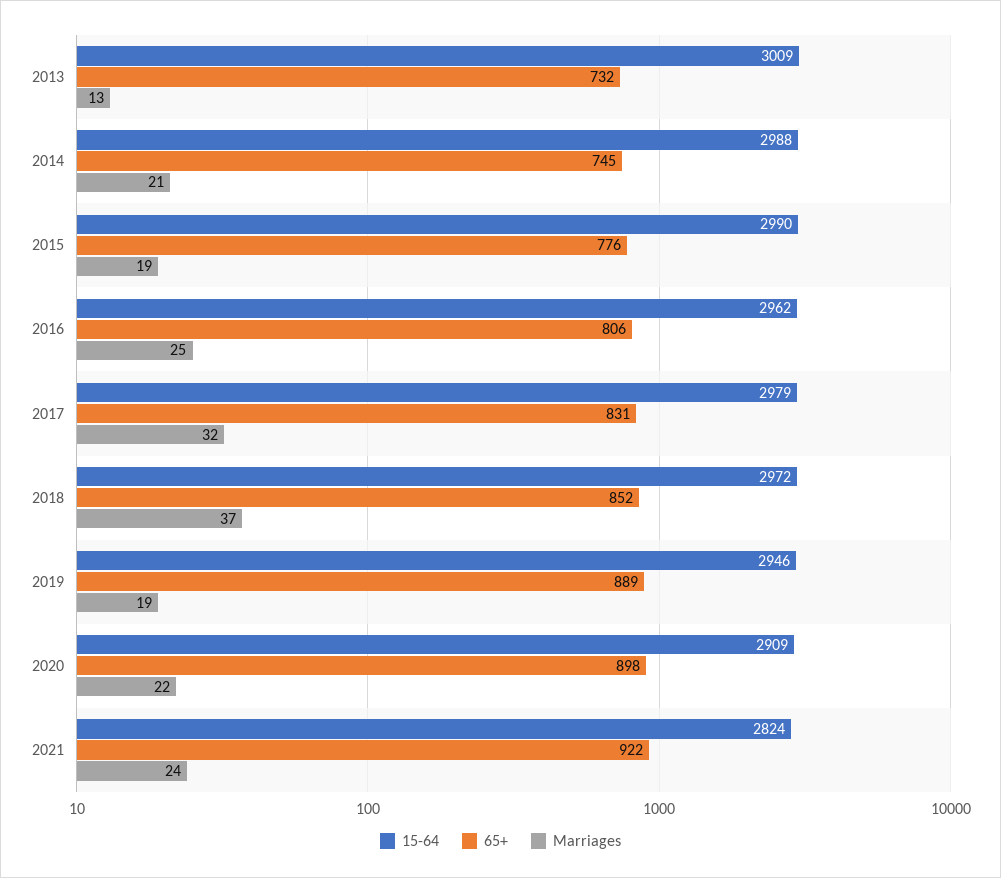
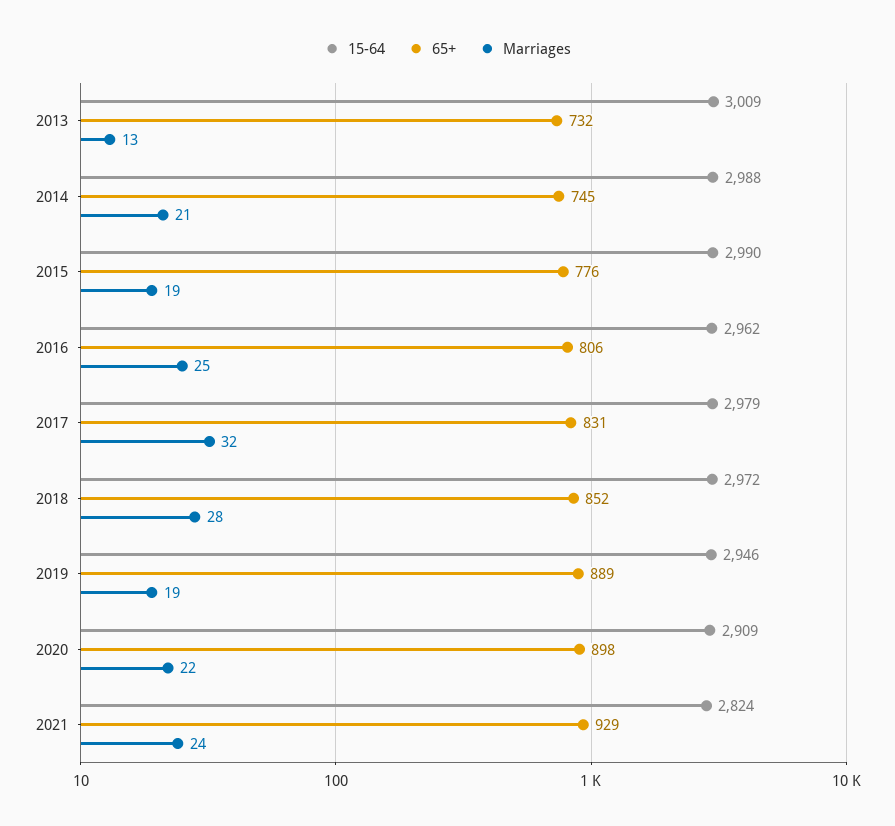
Marriages, 2018: 37 -> 28
65+, 2021: 922 -> 929

